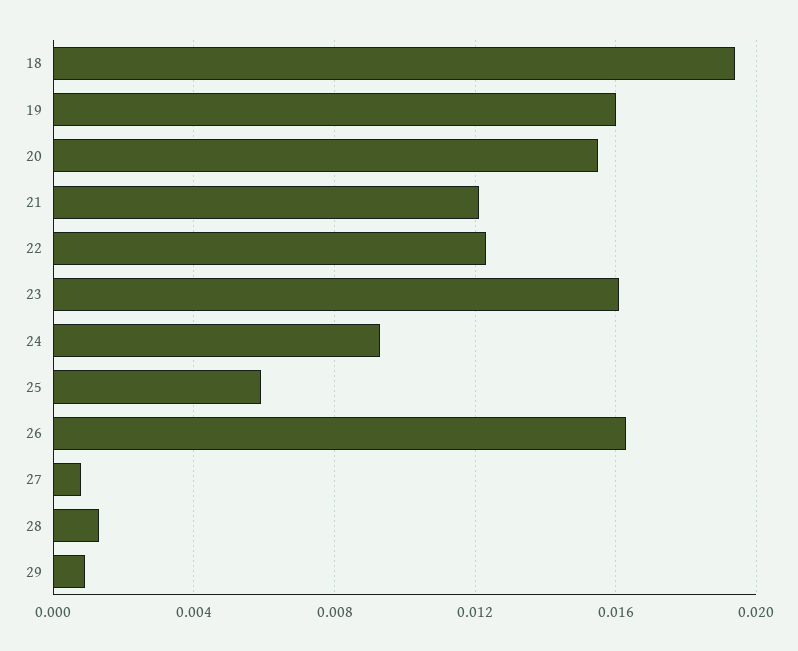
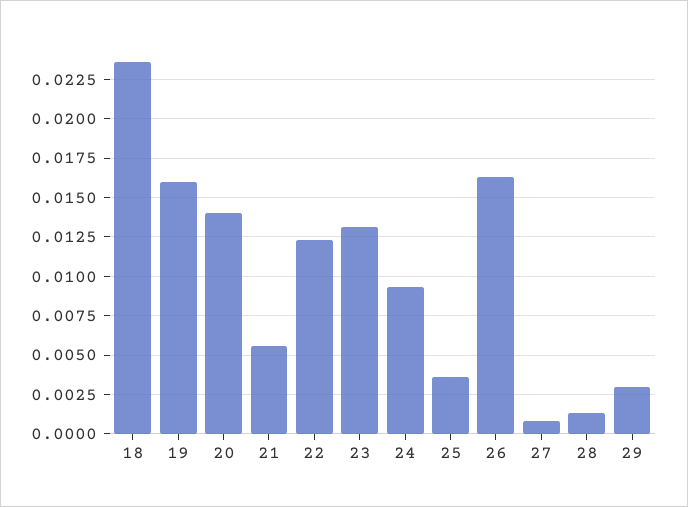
18: 0.0195 -> 0.0235
20: 0.0155 -> 0.014
21: 0.012 -> 0.0055
23: 0.016 -> 0.013
25: 0.006 -> 0.0035
29: 0.001 -> 0.003

